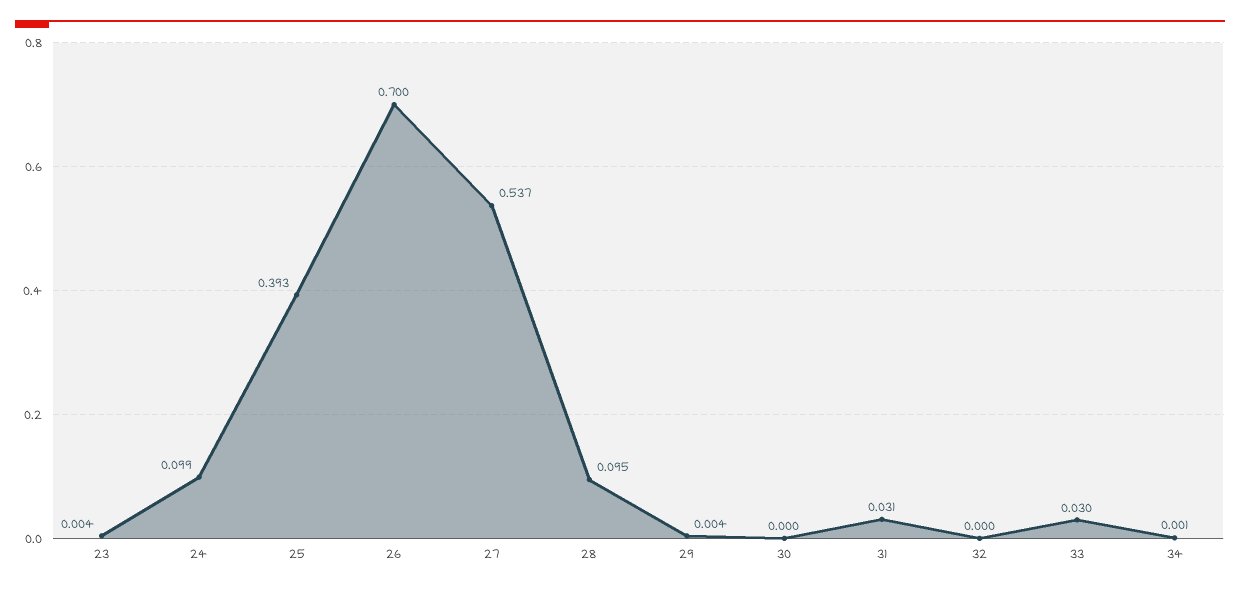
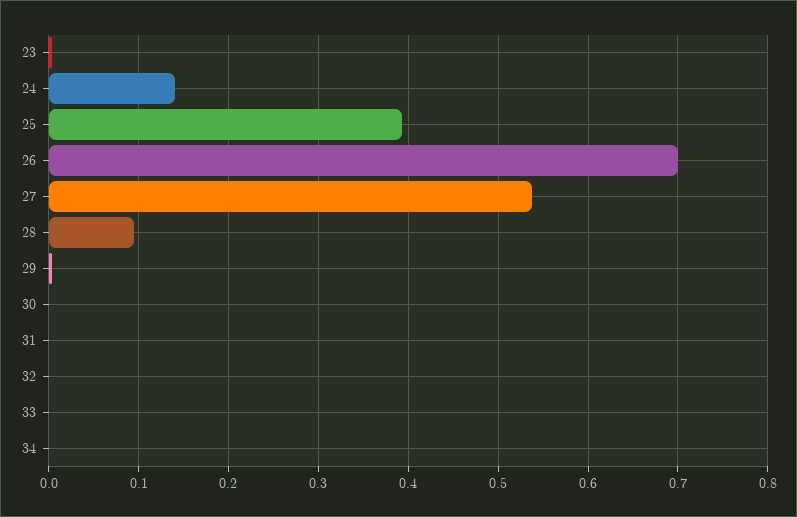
24: 0.099 -> 0.14
31: 0.031 -> 0
33: 0.03 -> 0

